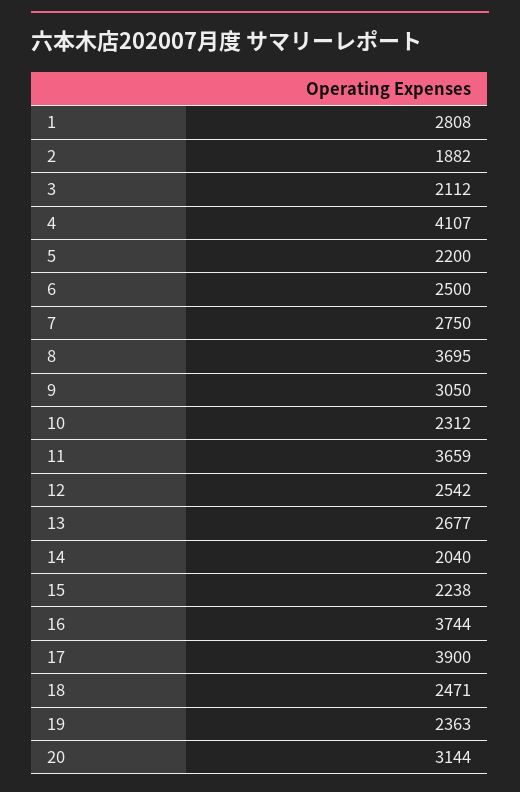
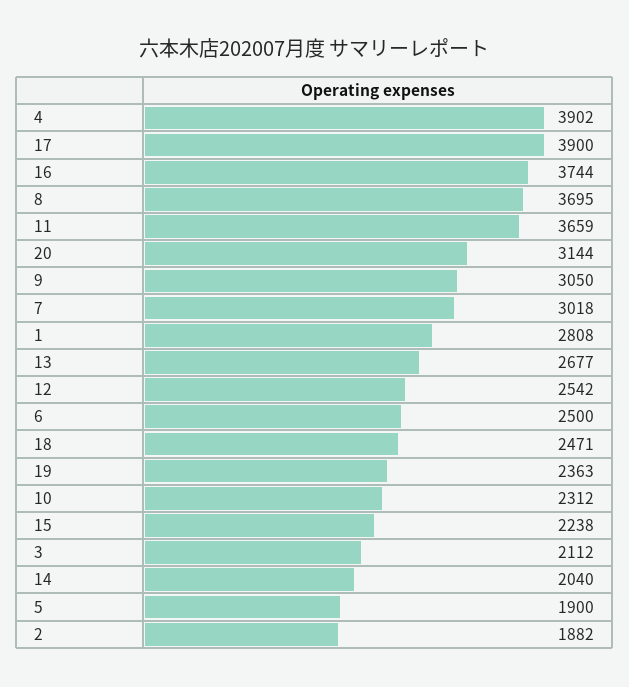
4: 4107 -> 3902
5: 2200 -> 1900
7: 2750 -> 3018

